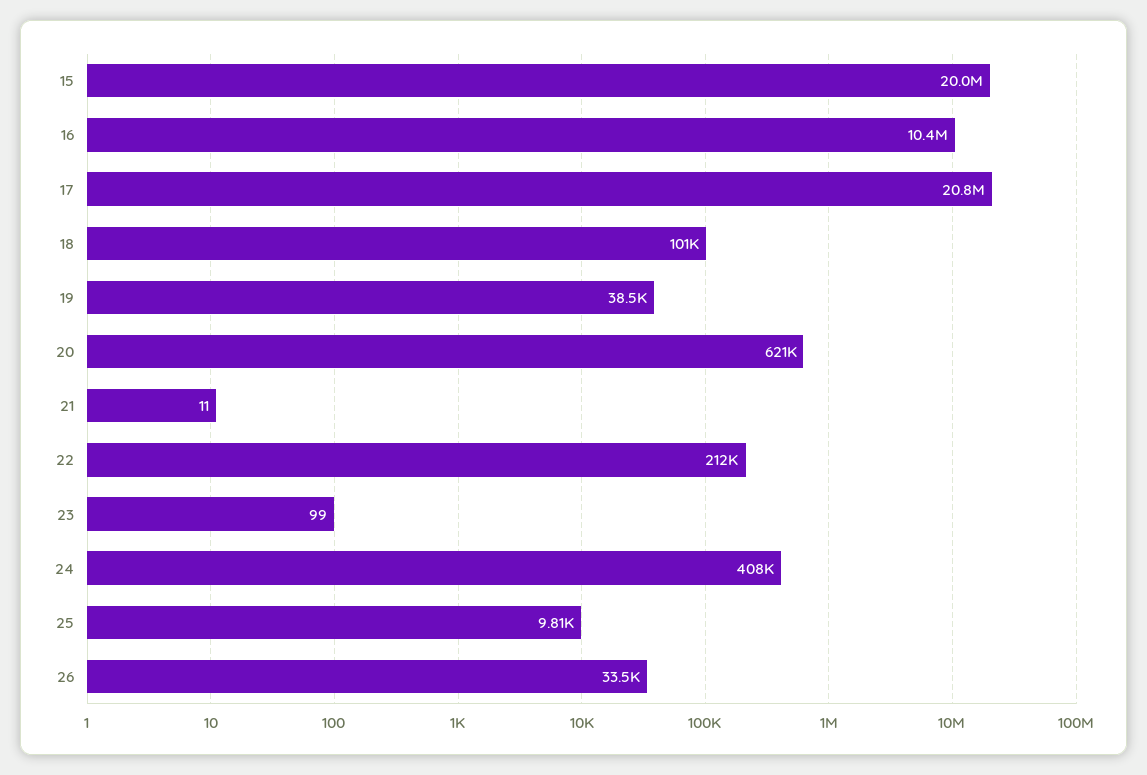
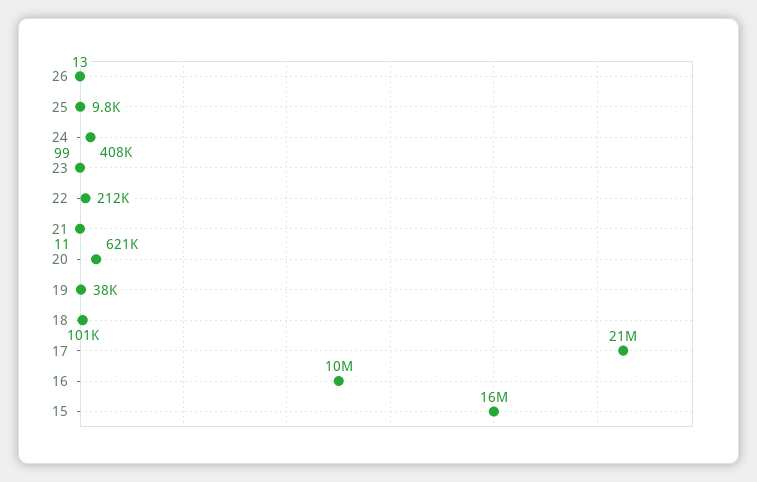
15: 20000000 -> 16000000
26: 33500 -> 13

